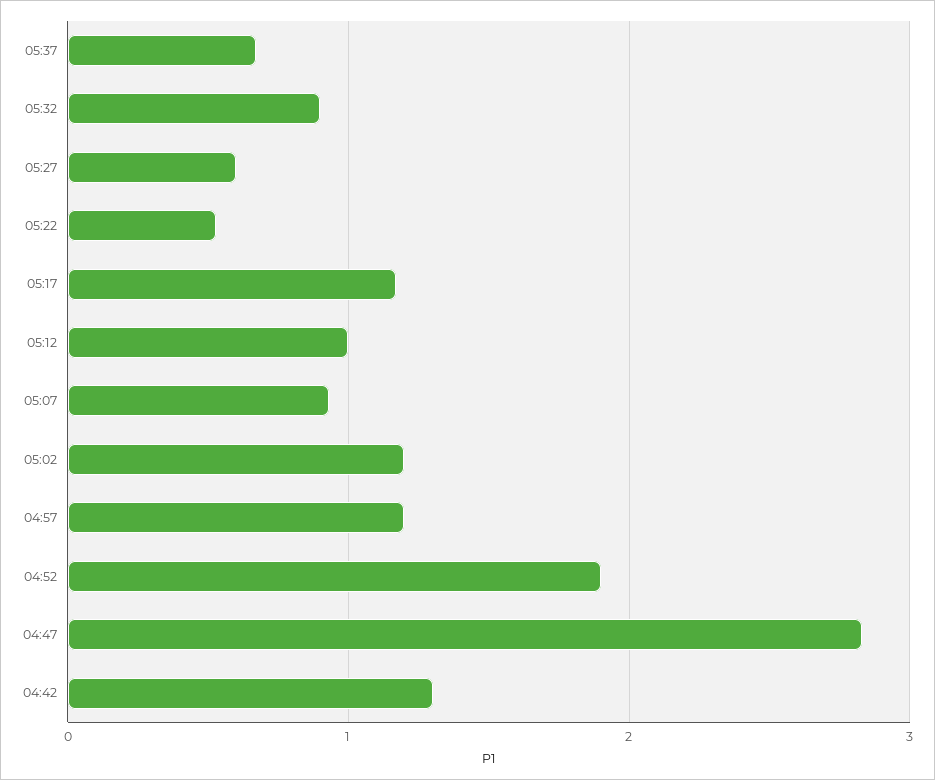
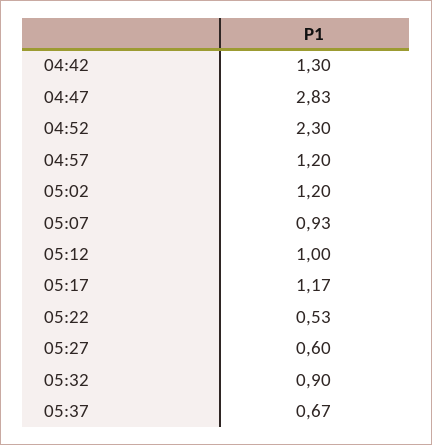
04:52: 1.9 -> 2.3

